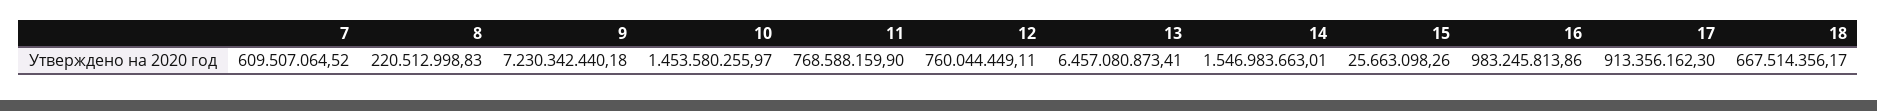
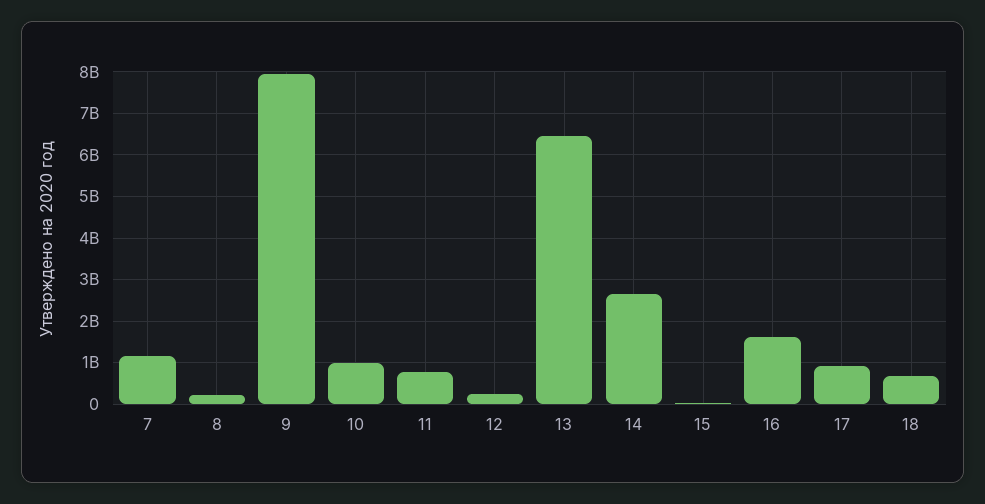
7: 609507064.52 -> 1200000000
9: 7230342440.18 -> 8000000000
10: 1453580255.97 -> 1000000000
12: 760044449.11 -> 200000000
14: 1546983663.01 -> 2600000000
16: 983245813.86 -> 1600000000

